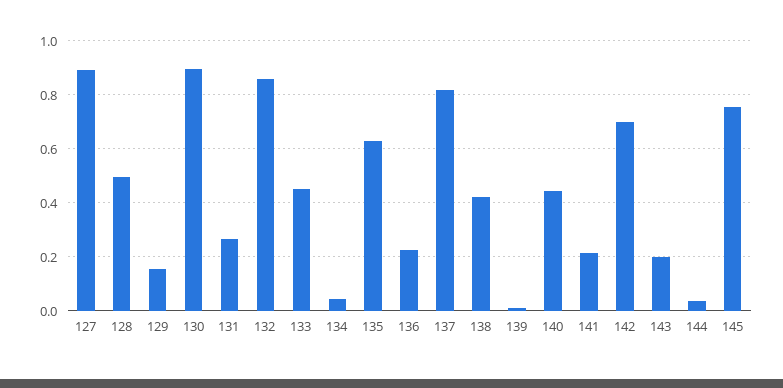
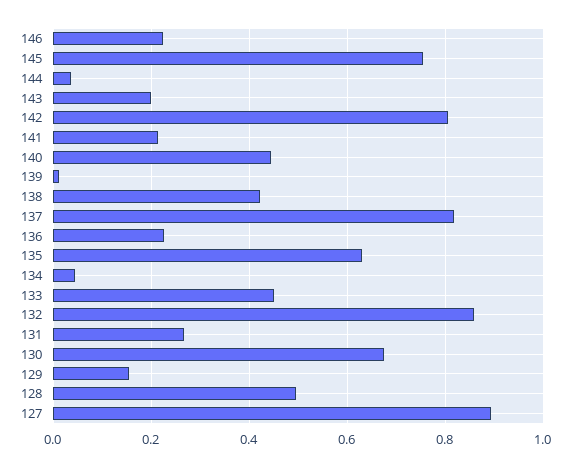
130: 0.9 -> 0.68
142: 0.7 -> 0.8
146: none -> 0.22

